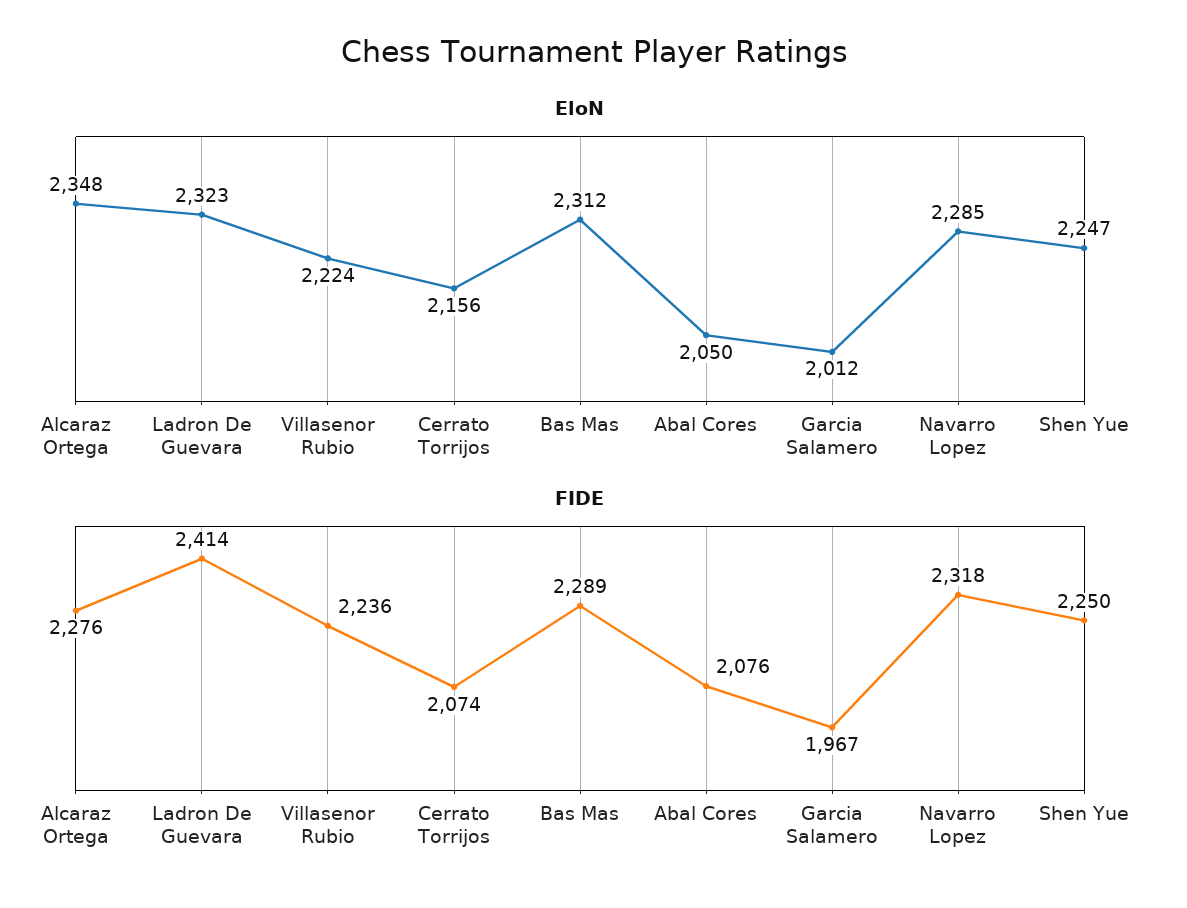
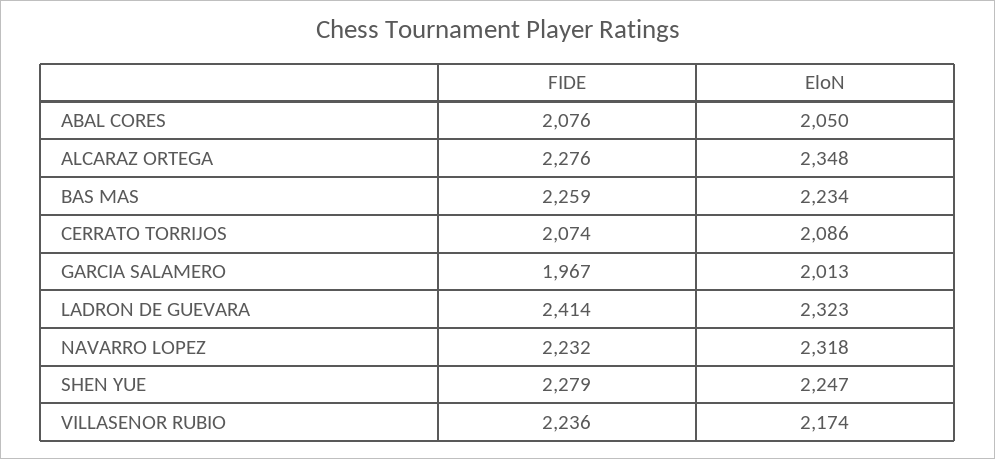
EloN, Villasenor Rubio: 2224 -> 2174
EloN, Cerrato Torrijos: 2156 -> 2086
EloN, Bas Mas: 2312 -> 2234
EloN, Garcia Salamero: 2012 -> 2013
EloN, Navarro Lopez: 2285 -> 2318
FIDE, Bas Mas: 2289 -> 2259
FIDE, Navarro Lopez: 2318 -> 2232
FIDE, Shen Yue: 2250 -> 2279

